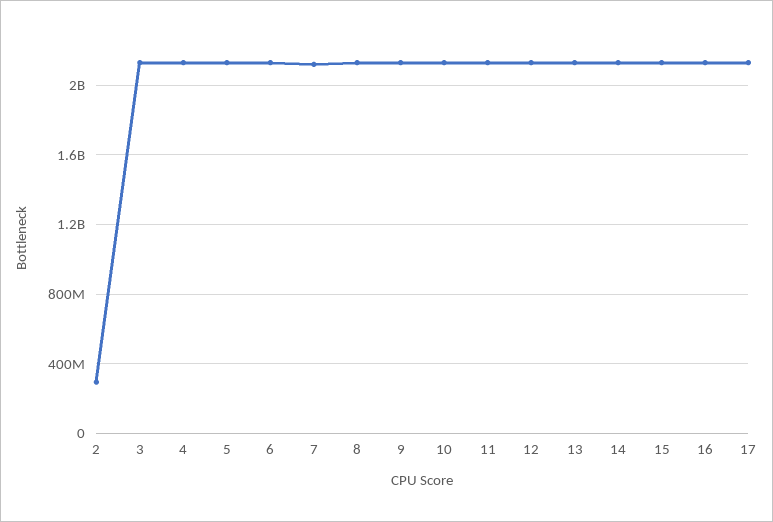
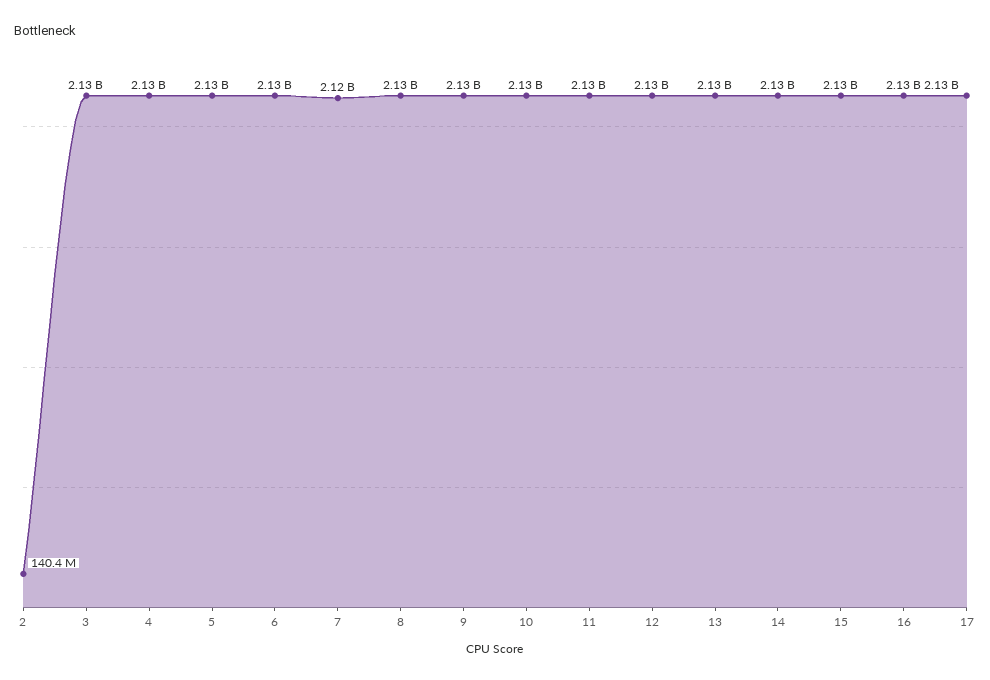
2: 300000000 -> 140400000

